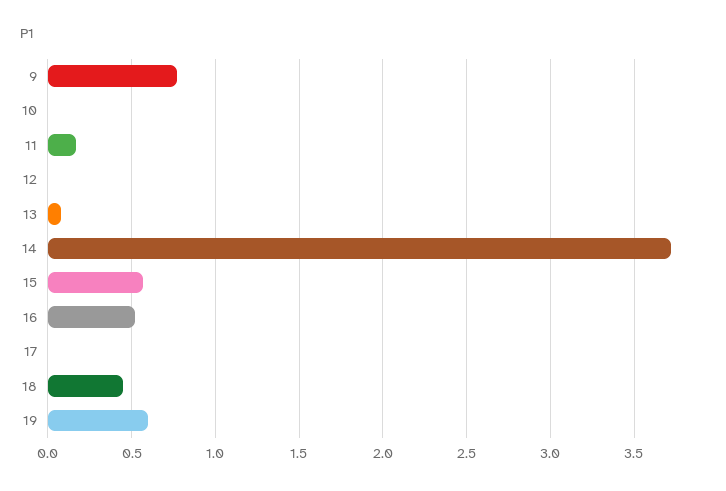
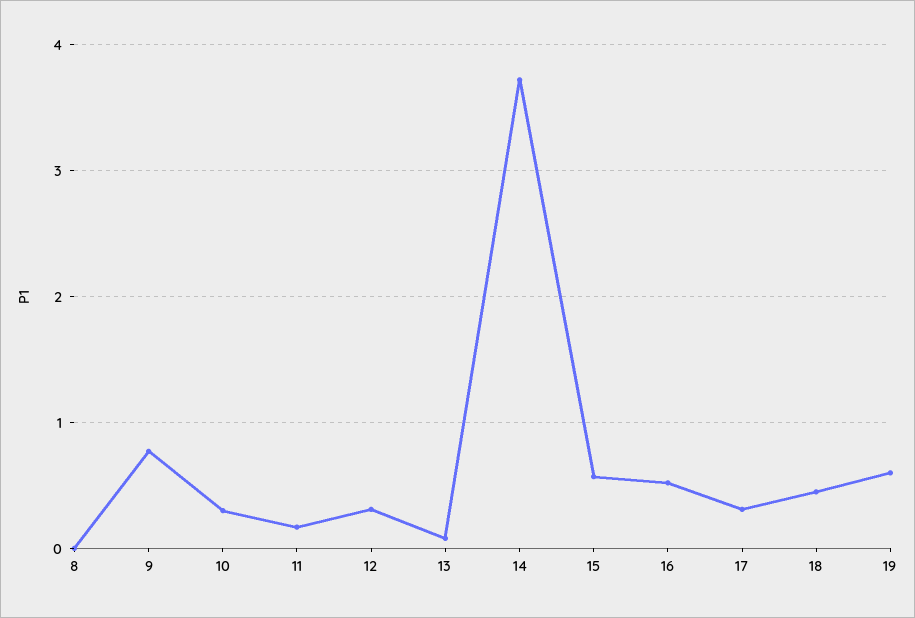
10: 0 -> 0.3
12: 0 -> 0.3
17: 0 -> 0.3
8: none -> 0

